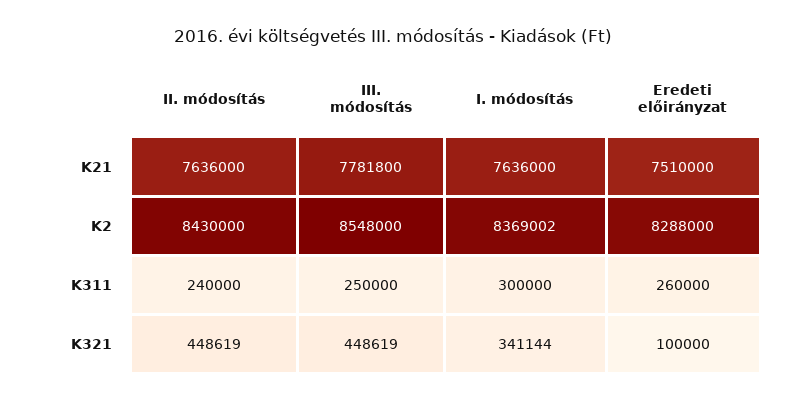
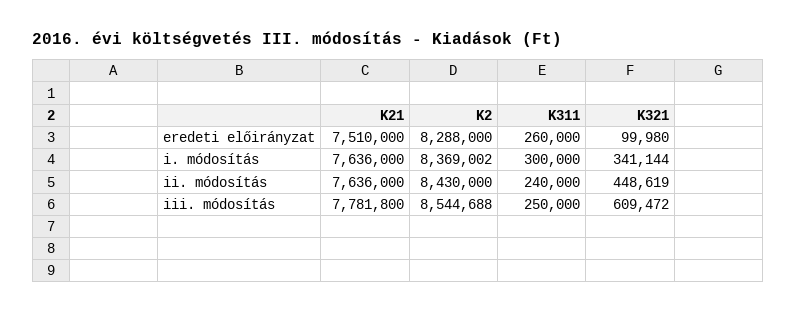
III. módosítás, K2: 8548000 -> 8544688
III. módosítás, K321: 448619 -> 609472
Eredeti előirányzat, K321: 100000 -> 99980

